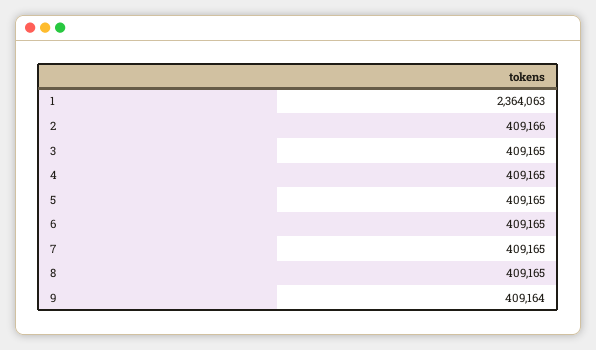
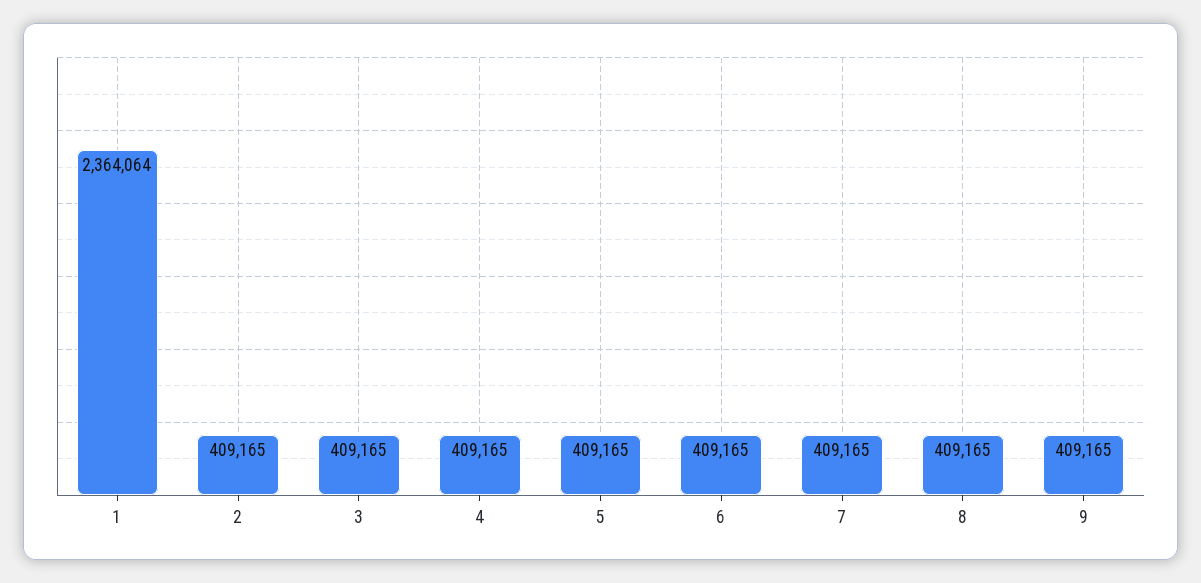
1: 2364063 -> 2364064
2: 409166 -> 409165
9: 409164 -> 409165

